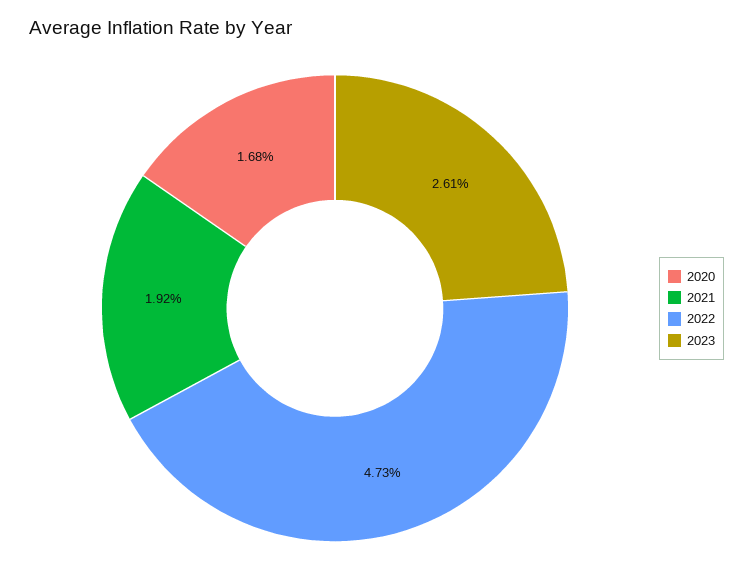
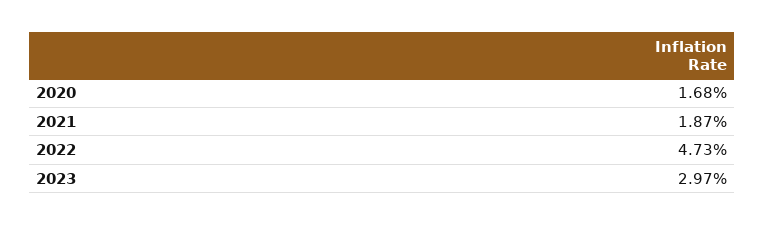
2021: 1.92 -> 1.87
2023: 2.61 -> 2.97

